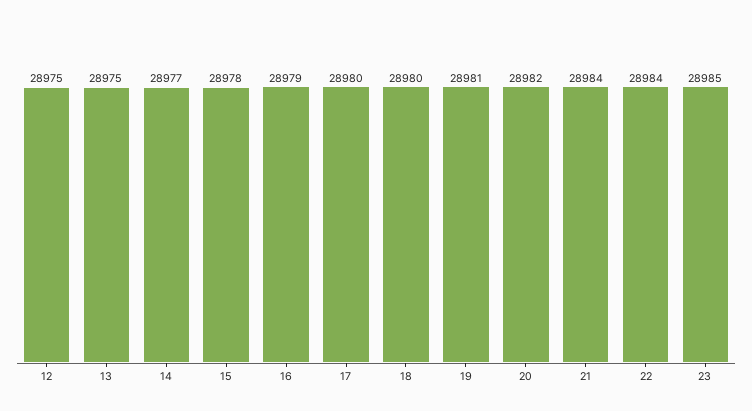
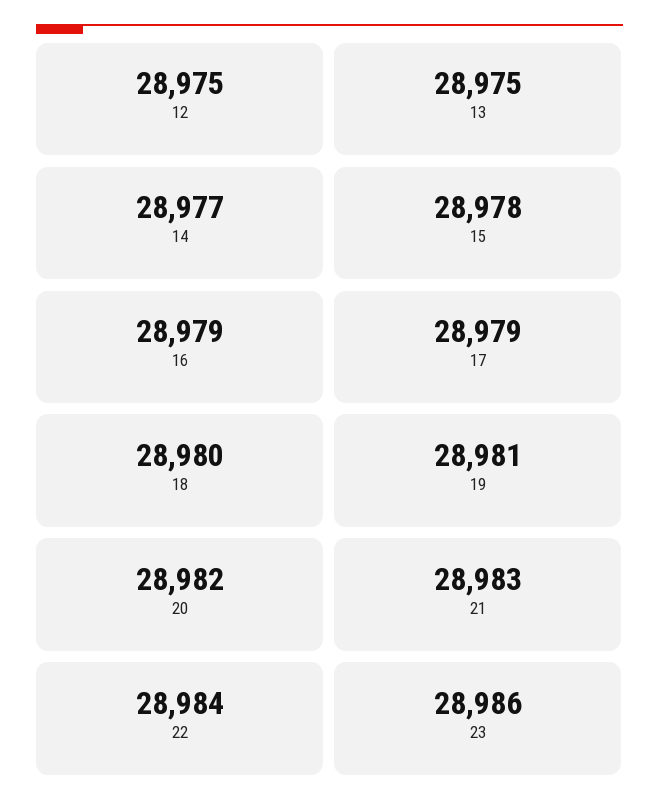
17: 28980 -> 28979
21: 28984 -> 28983
23: 28985 -> 28986

